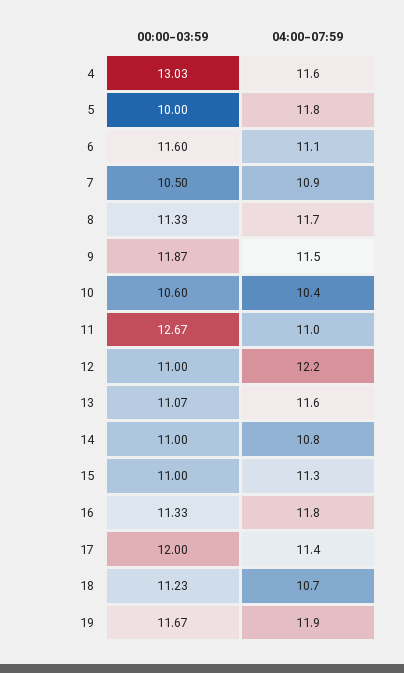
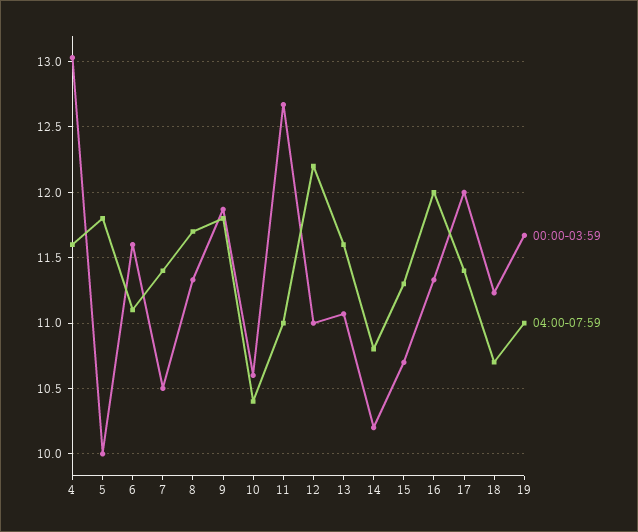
04:00-07:59, 7: 10.9 -> 11.4
04:00-07:59, 9: 11.5 -> 11.8
00:00-03:59, 14: 11 -> 10.2
00:00-03:59, 15: 11 -> 10.7
04:00-07:59, 16: 11.8 -> 12
04:00-07:59, 19: 11.9 -> 11

